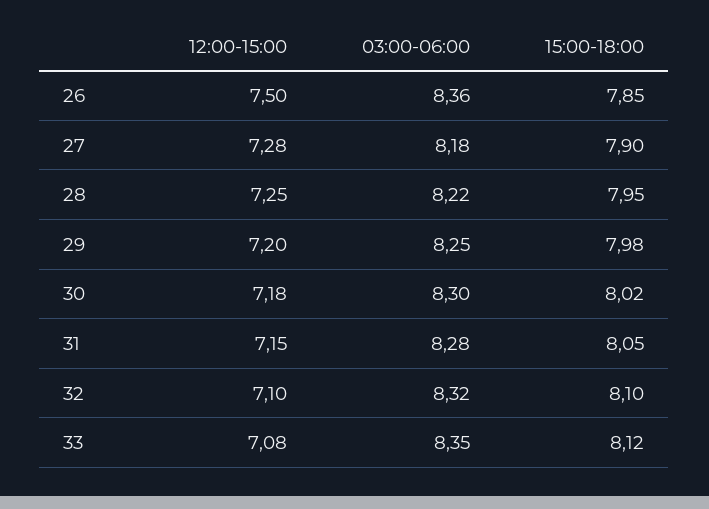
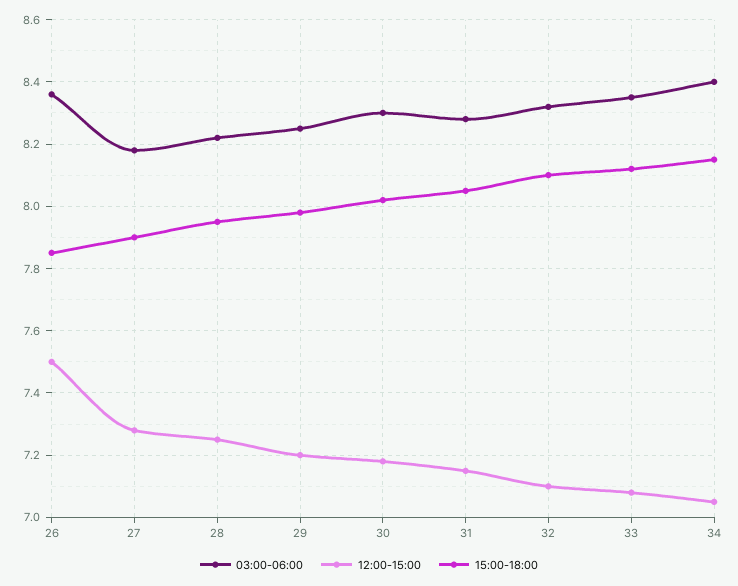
03:00-06:00, 34: none -> 8.4
12:00-15:00, 34: none -> 7.05
15:00-18:00, 34: none -> 8.15

